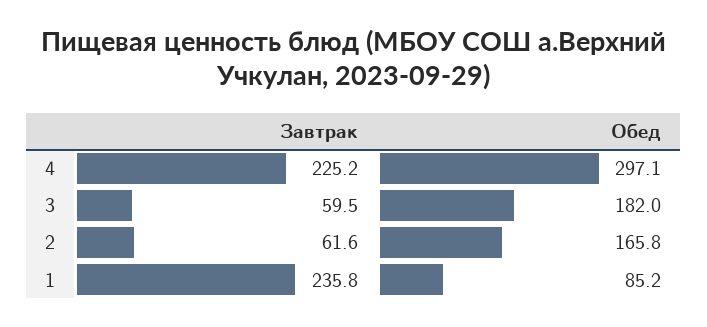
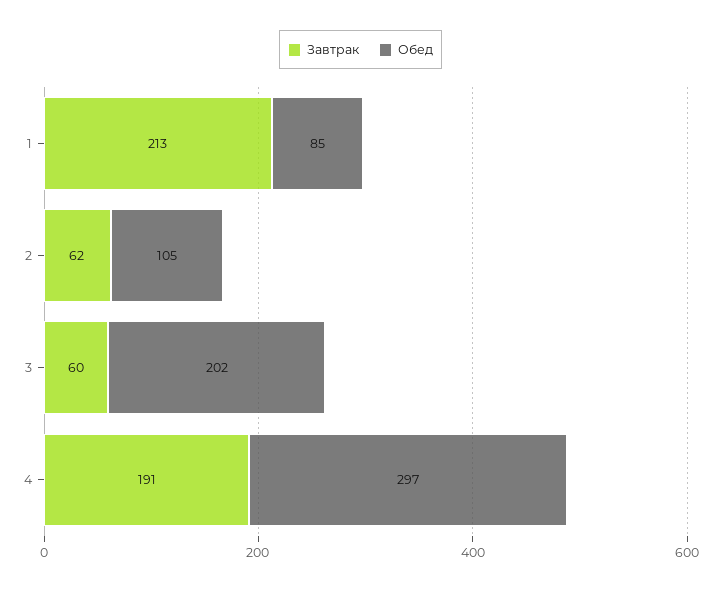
Завтрак, 4: 225.2 -> 191
Обед, 3: 182 -> 202
Обед, 2: 165.8 -> 105
Завтрак, 1: 235.8 -> 213

